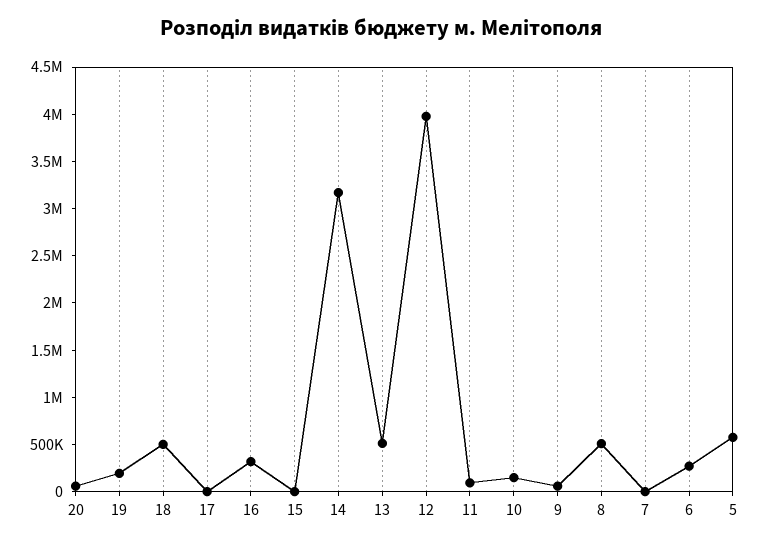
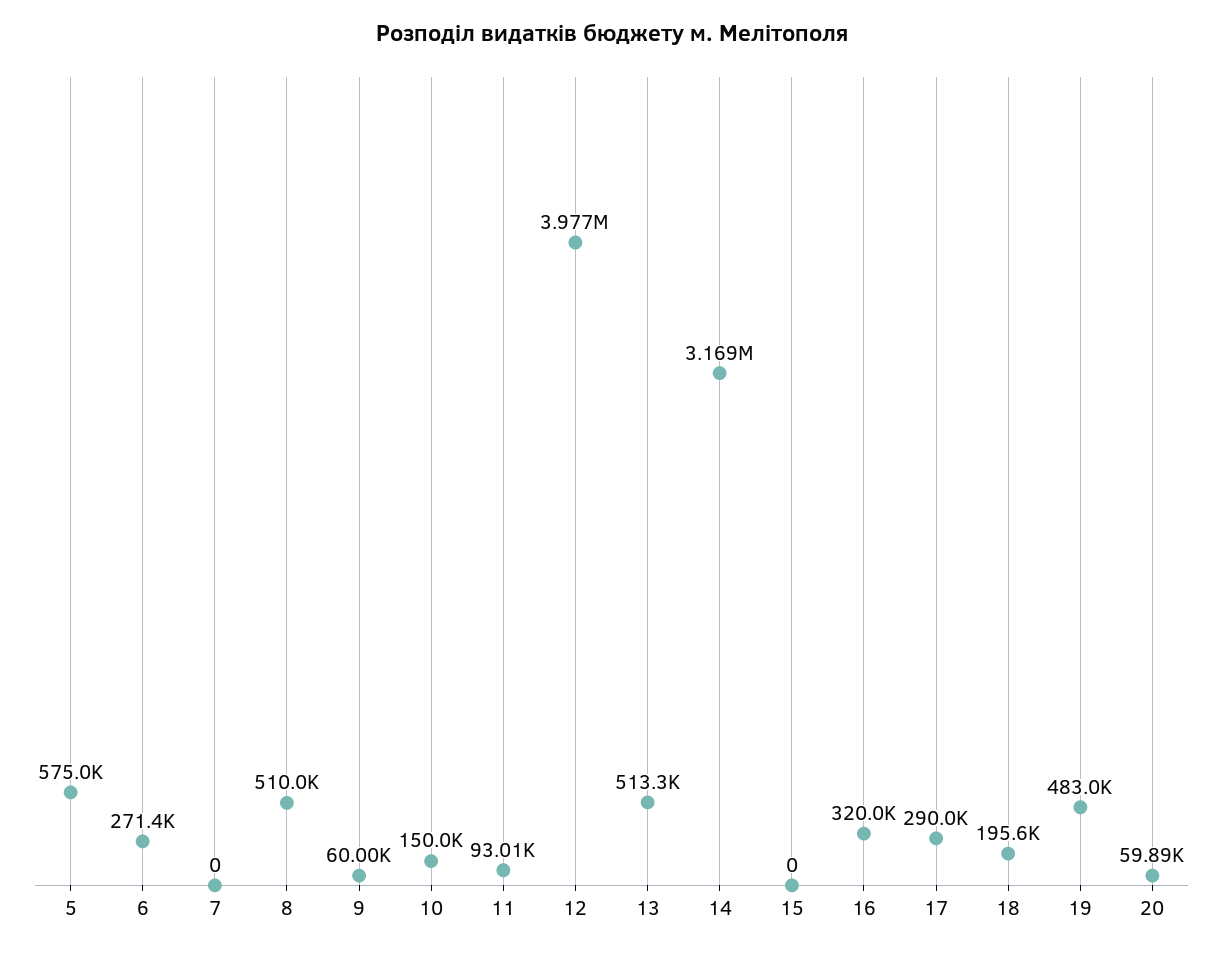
19: 200000 -> 483000
18: 500000 -> 195600
17: 0 -> 290000

